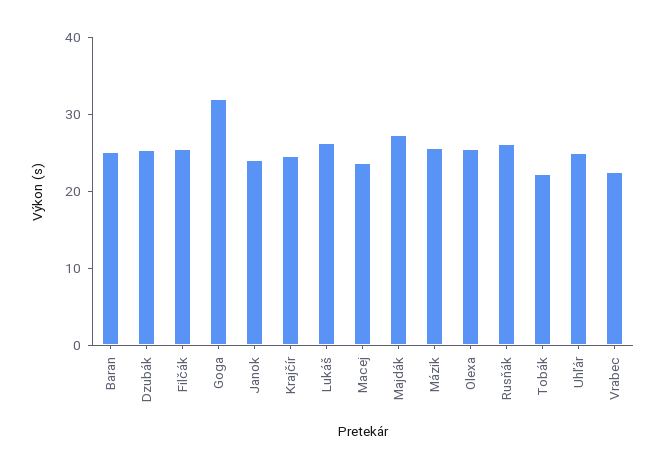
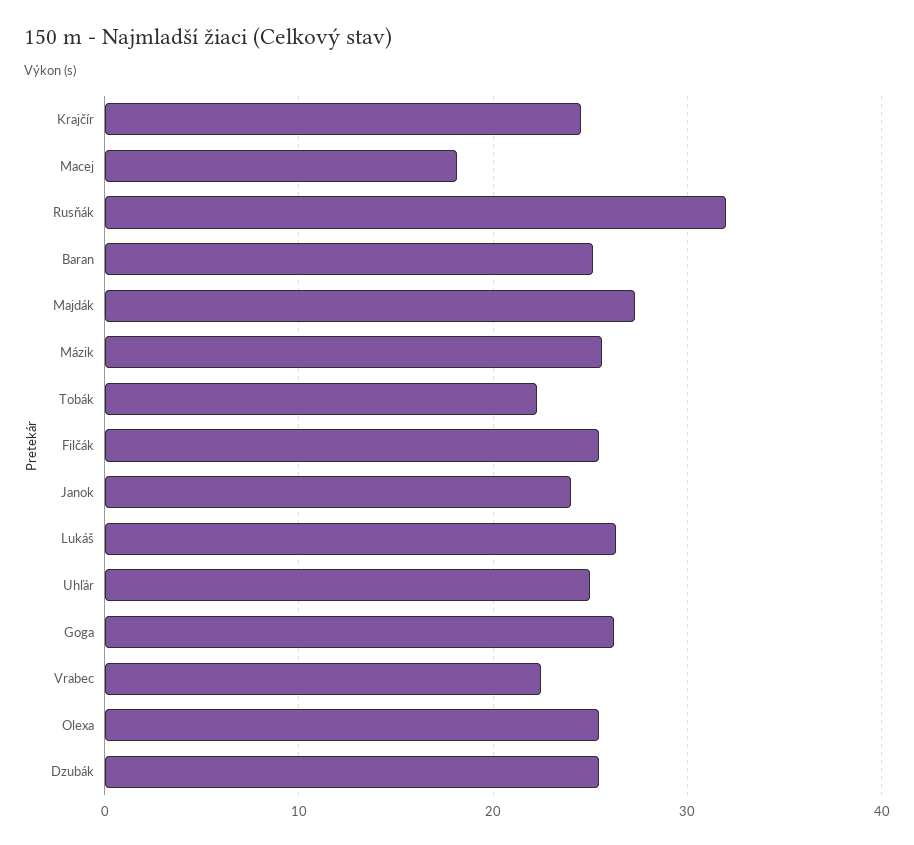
Goga: 32 -> 26
Macej: 24 -> 18
Rusňák: 26 -> 32

